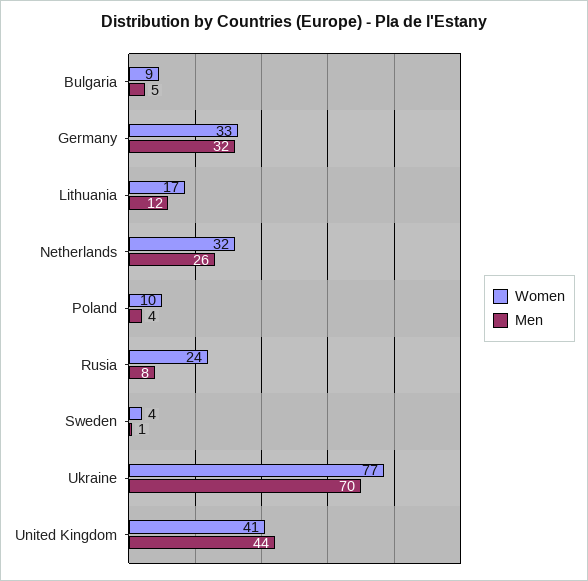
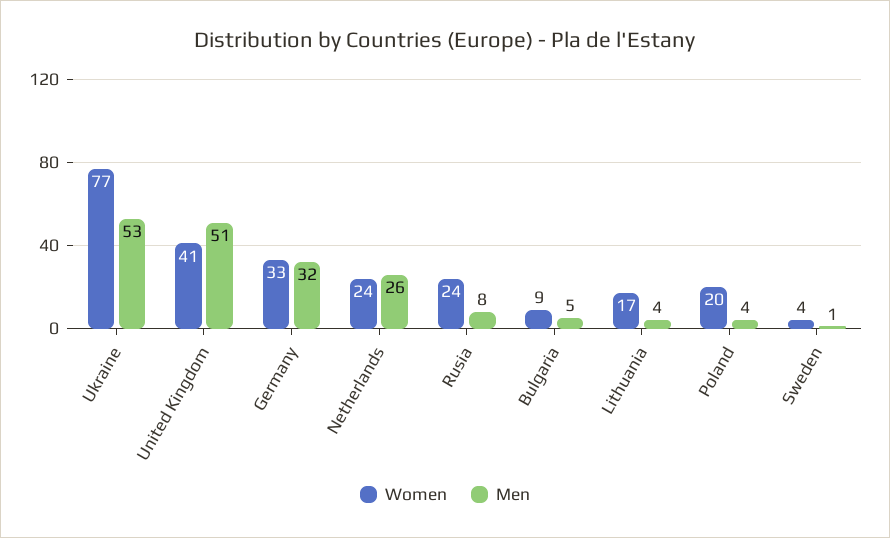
Men, Lithuania: 12 -> 4
Women, Netherlands: 32 -> 24
Women, Poland: 10 -> 20
Men, Ukraine: 70 -> 53
Men, United Kingdom: 44 -> 51

